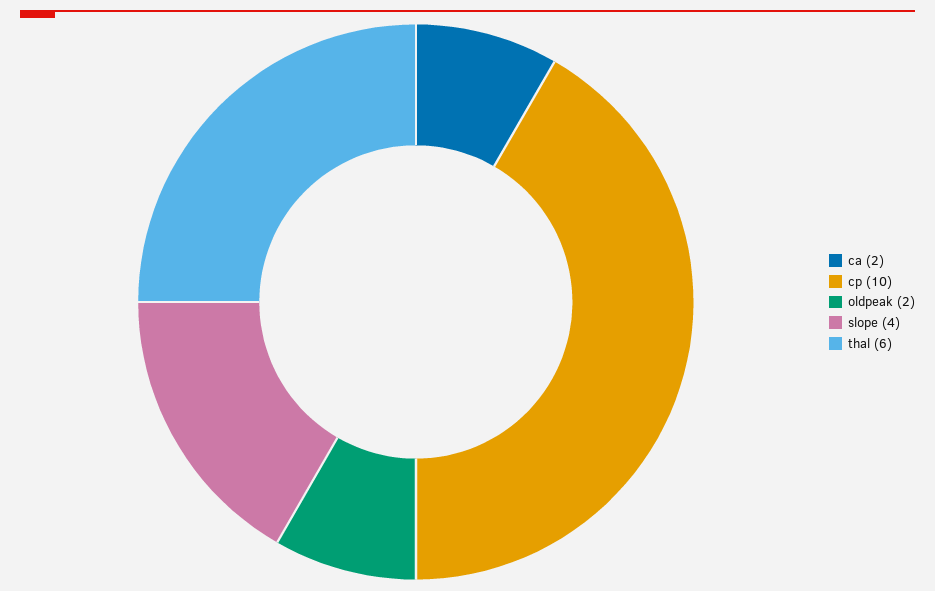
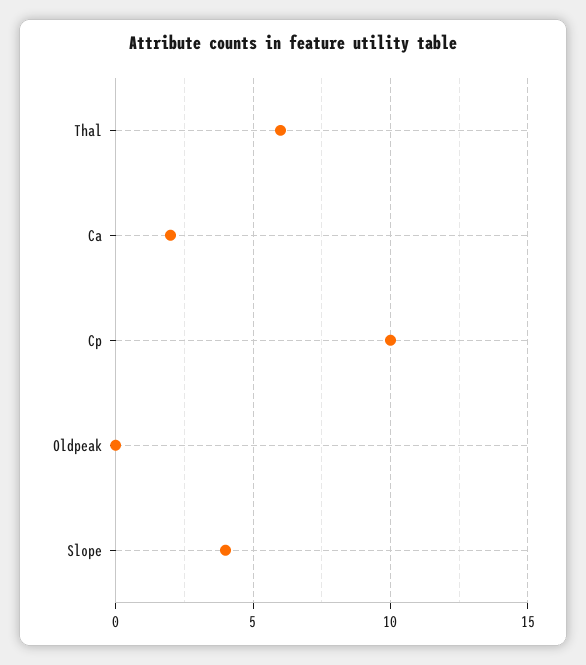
oldpeak: 2 -> 0

